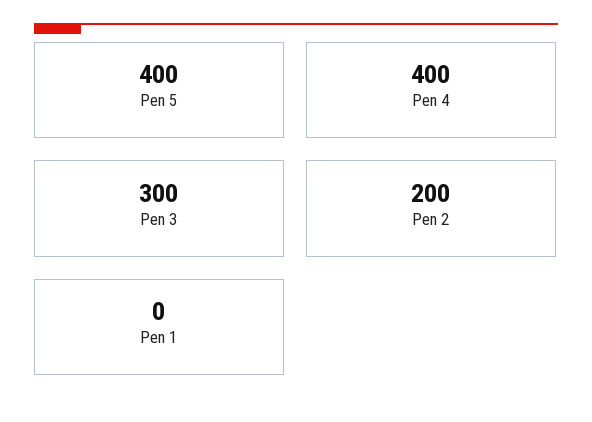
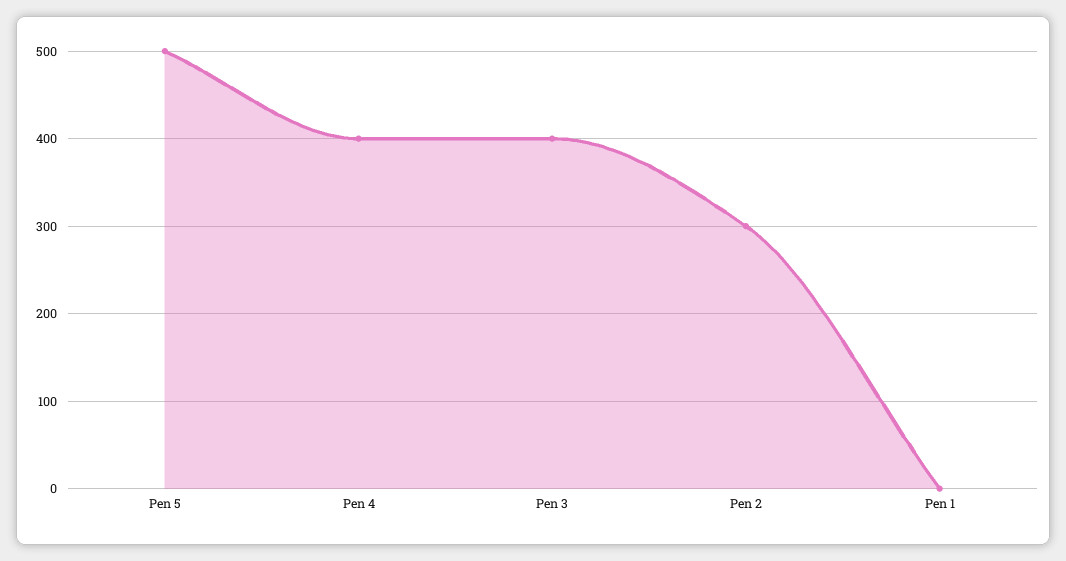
Pen 5: 400 -> 500
Pen 3: 300 -> 400
Pen 2: 200 -> 300

